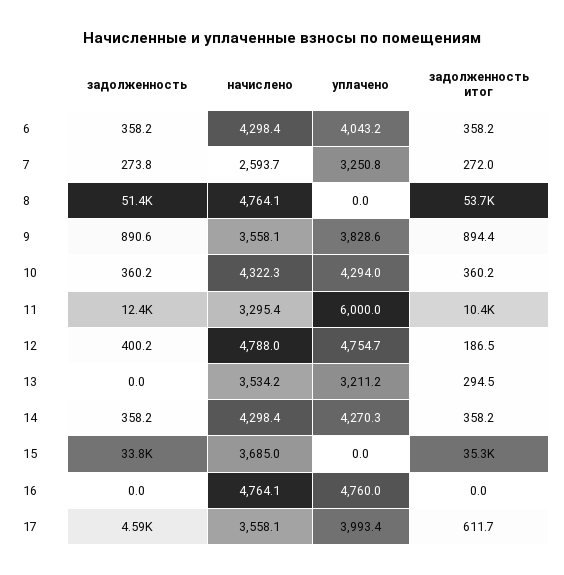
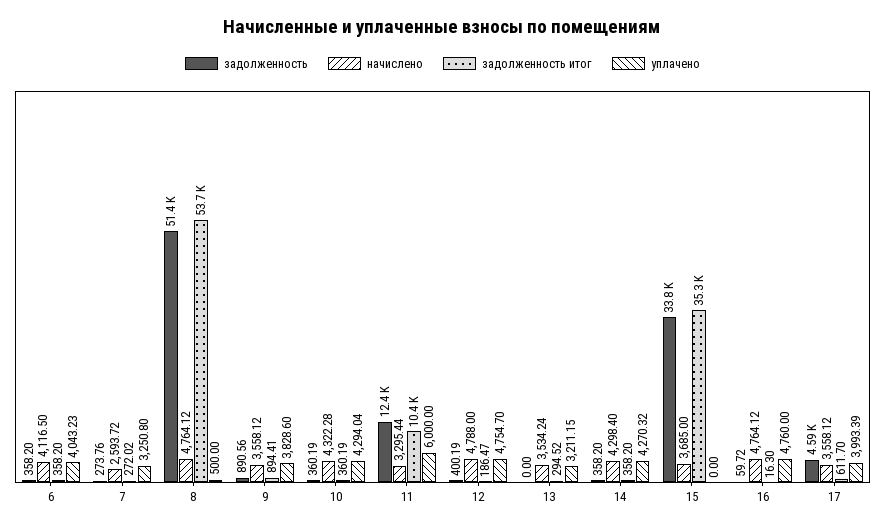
начислено, 6: 4298.4 -> 4116.5
уплачено, 8: 0 -> 500
задолженность, 16: 0 -> 59.72
задолженность итог, 16: 0 -> 16.3

